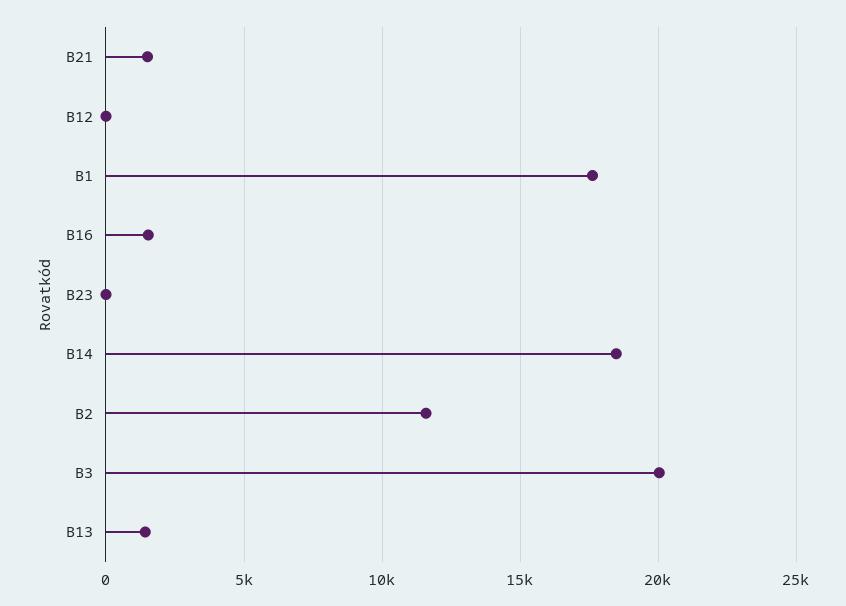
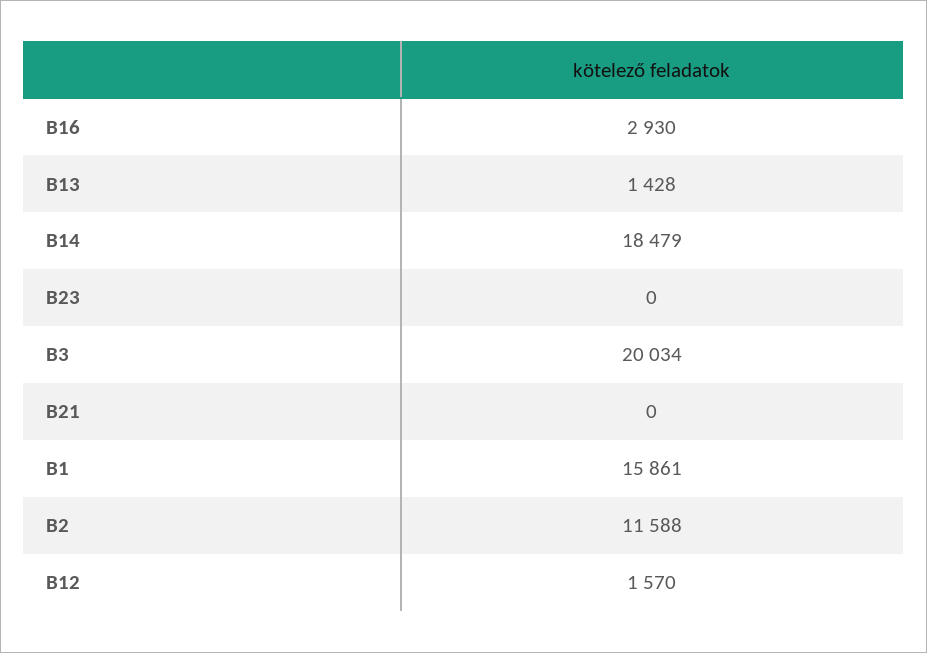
B21: 1500 -> 0
B12: 0 -> 1570
B1: 17500 -> 15861
B16: 1500 -> 2930

